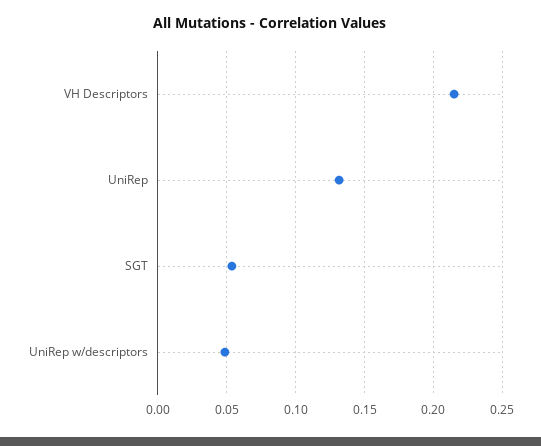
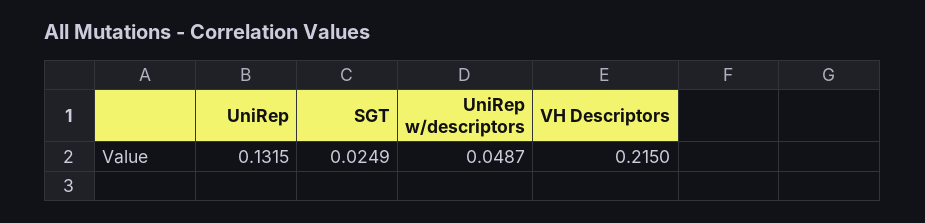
SGT: 0.055 -> 0.0249

